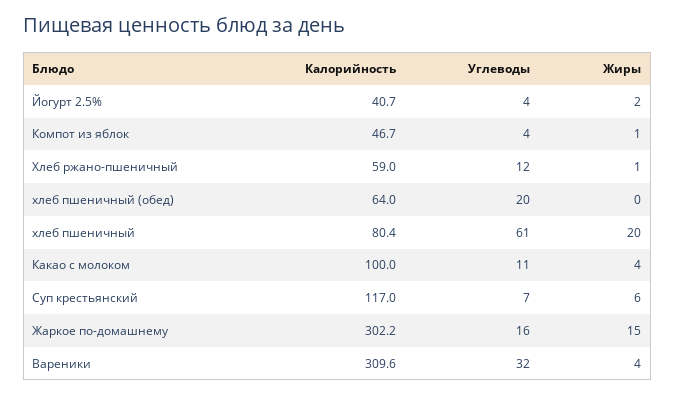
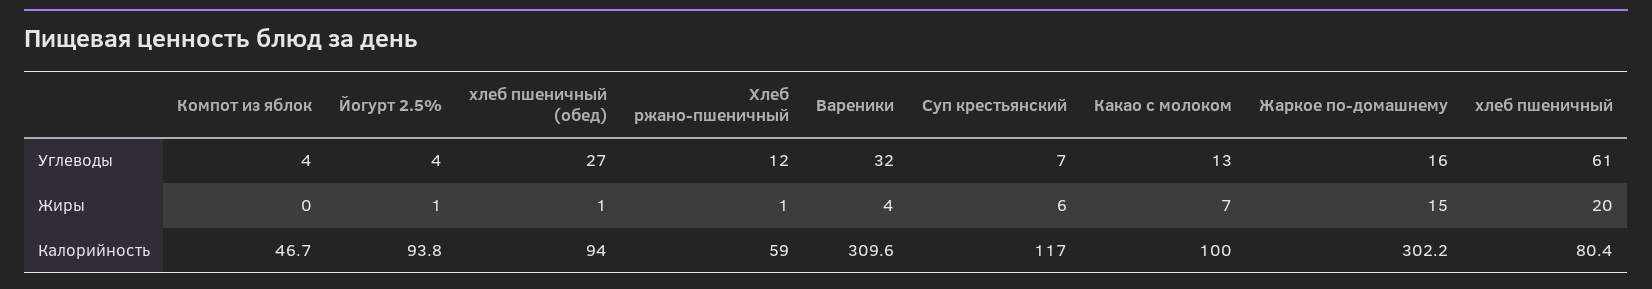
Калорийность, Йогурт 2.5%: 40.7 -> 93.8
Жиры, Йогурт 2.5%: 2 -> 1
Жиры, Компот из яблок: 1 -> 0
Калорийность, хлеб пшеничный (обед): 64 -> 94
Углеводы, хлеб пшеничный (обед): 20 -> 27
Жиры, хлеб пшеничный (обед): 0 -> 1
Углеводы, Какао с молоком: 11 -> 13
Жиры, Какао с молоком: 4 -> 7

